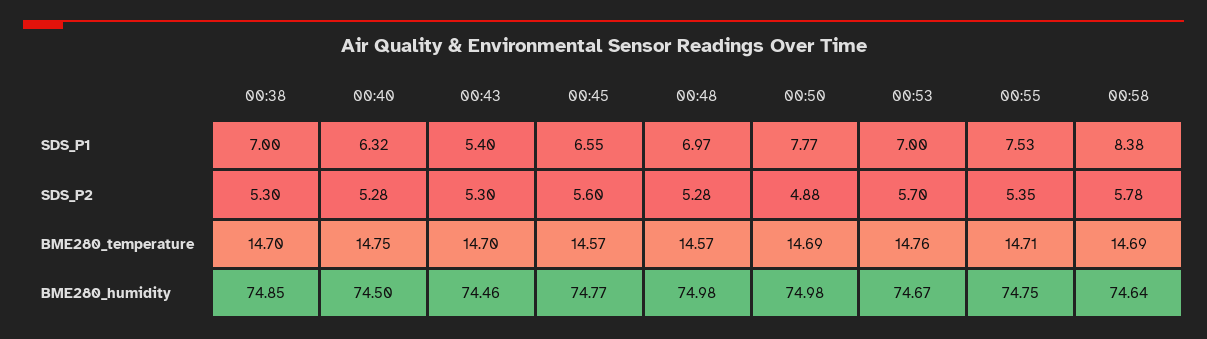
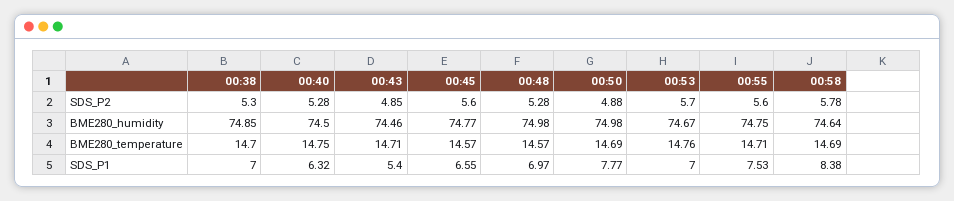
00:43, SDS_P2: 5.3 -> 4.85
00:55, SDS_P2: 5.35 -> 5.6
00:43, BME280_temperature: 14.7 -> 14.71

